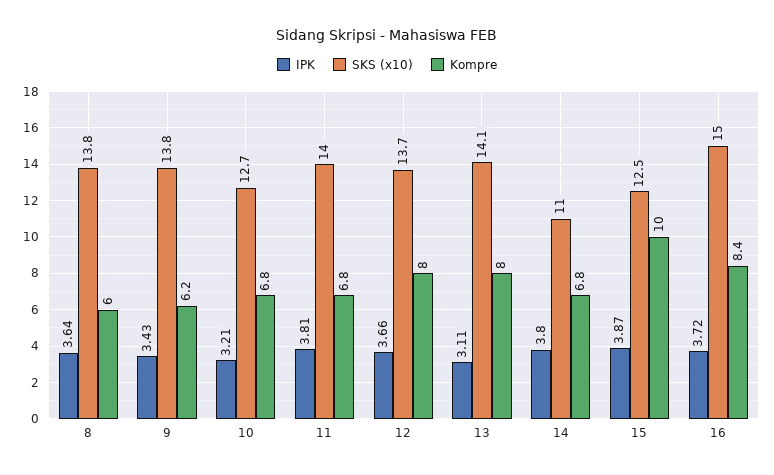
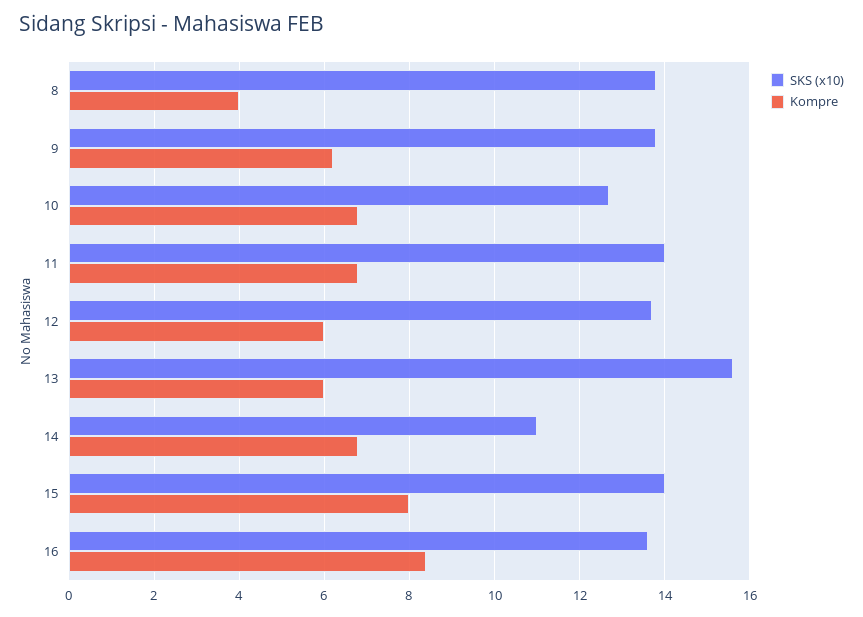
IPK, 8: 3.64 -> none
Kompre, 8: 6 -> 4
IPK, 9: 3.43 -> none
IPK, 10: 3.21 -> none
IPK, 11: 3.81 -> none
IPK, 12: 3.66 -> none
Kompre, 12: 8 -> 6
IPK, 13: 3.11 -> none
SKS (x10), 13: 14.1 -> 15.5
Kompre, 13: 8 -> 6
IPK, 14: 3.8 -> none
IPK, 15: 3.87 -> none
SKS (x10), 15: 12.5 -> 14
Kompre, 15: 10 -> 8
IPK, 16: 3.72 -> none
SKS (x10), 16: 15 -> 13.5

